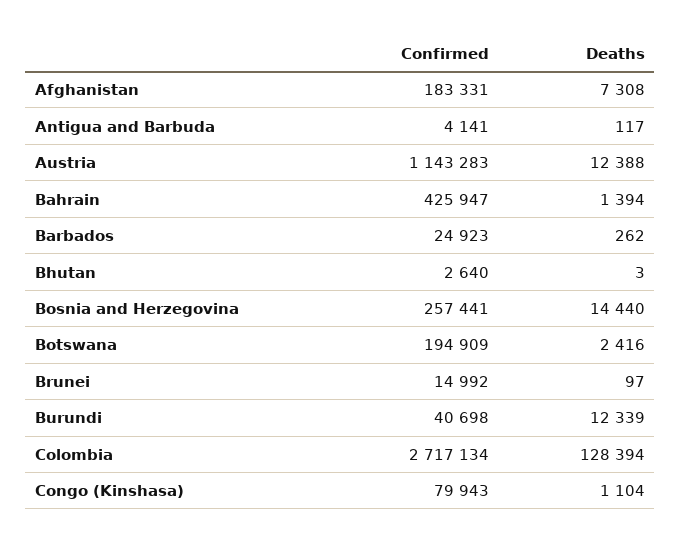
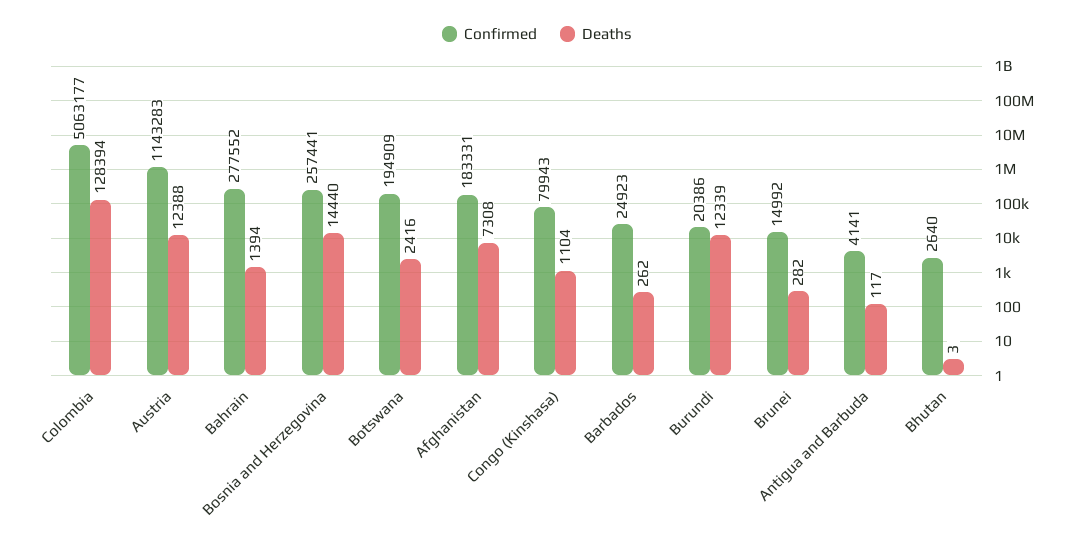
Confirmed, Bahrain: 425947 -> 277552
Deaths, Brunei: 97 -> 282
Confirmed, Burundi: 40698 -> 20386
Confirmed, Colombia: 2717134 -> 5063177

